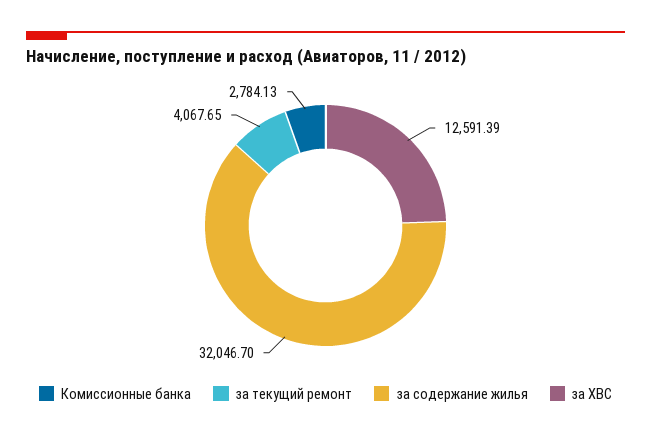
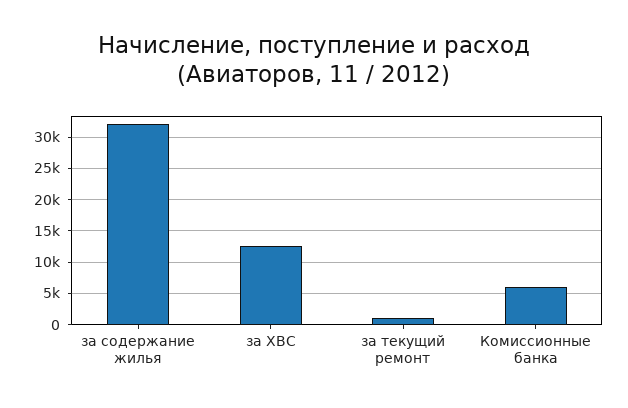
Комиссионные банка: 2784.13 -> 6000
за текущий ремонт: 4067.65 -> 1000

